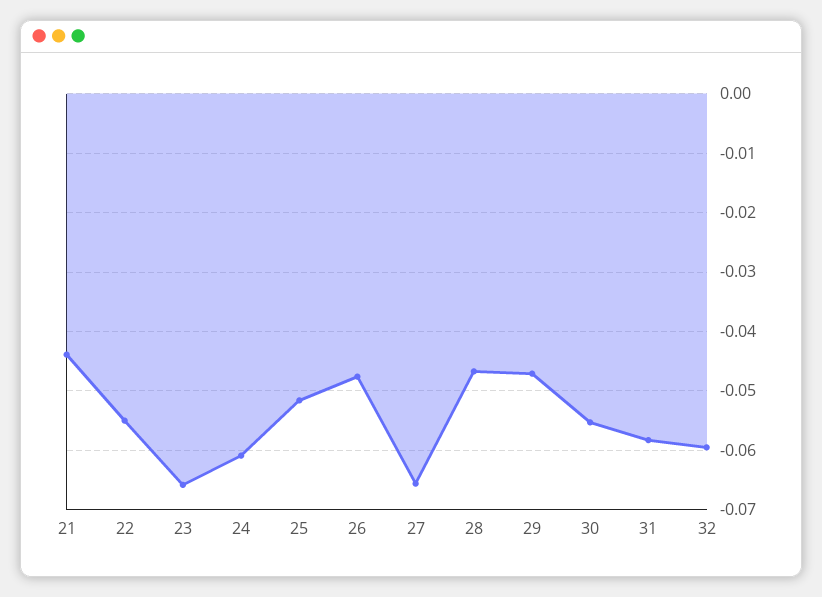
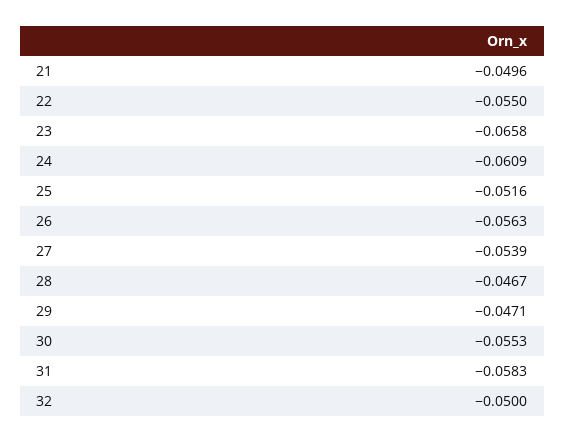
21: -0.044 -> -0.0496
26: -0.048 -> -0.0563
27: -0.066 -> -0.0539
32: -0.06 -> -0.05

